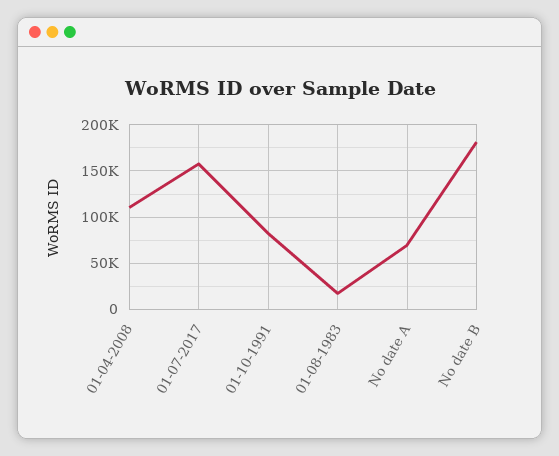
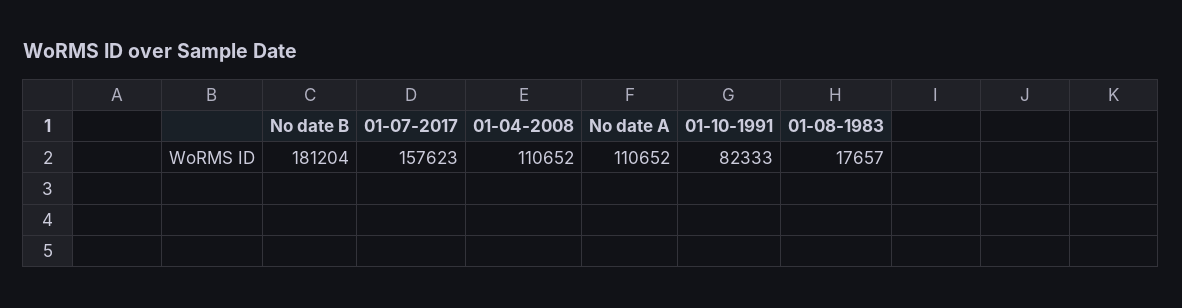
No date A: 70000 -> 110652

